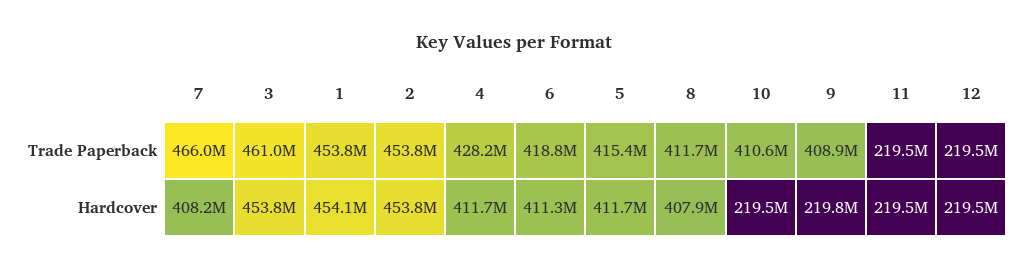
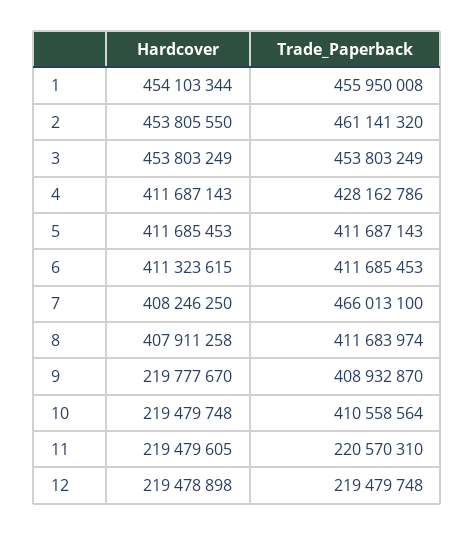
3, Trade Paperback: 461000000 -> 453803249
1, Trade Paperback: 453800000 -> 455950008
2, Trade Paperback: 453800000 -> 461141320
6, Trade Paperback: 418800000 -> 411685453
5, Trade Paperback: 415400000 -> 411687143
11, Trade Paperback: 219500000 -> 220570310

